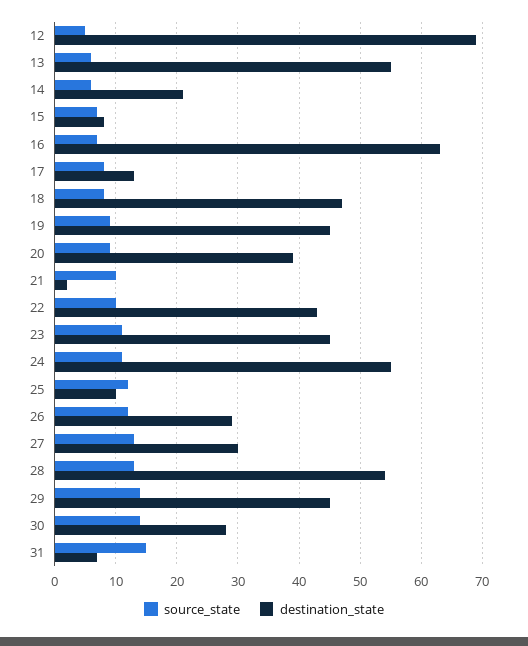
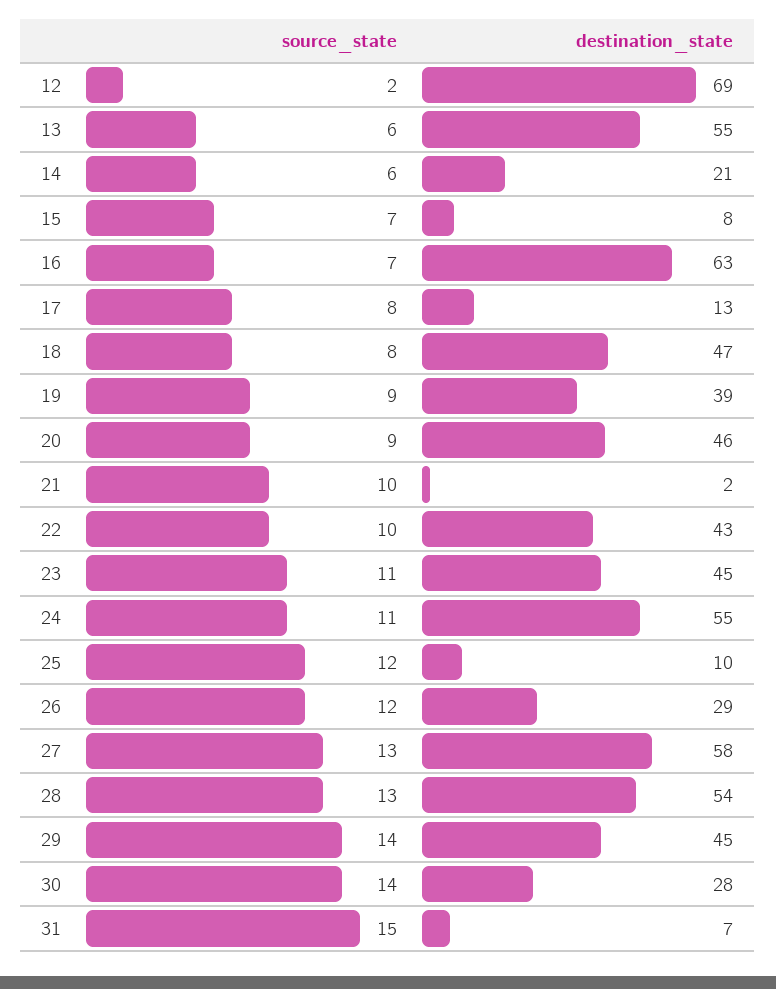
source_state, 12: 5 -> 2
destination_state, 19: 45 -> 39
destination_state, 20: 39 -> 46
destination_state, 27: 30 -> 58

